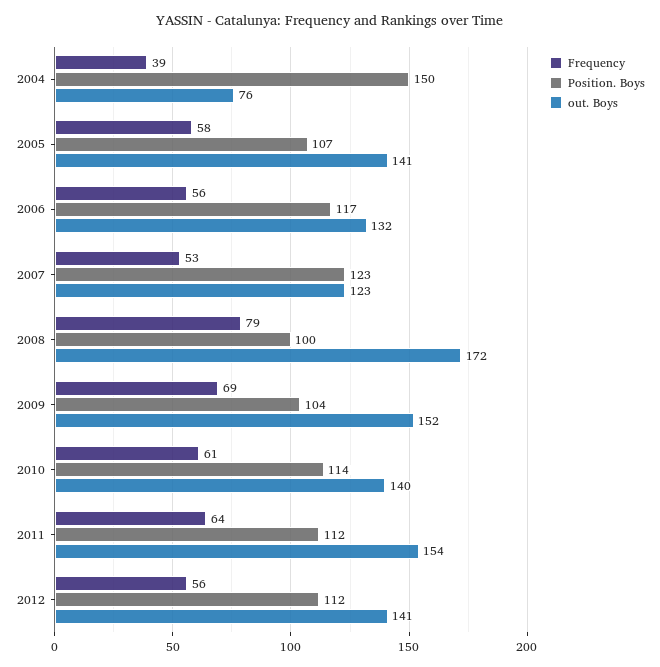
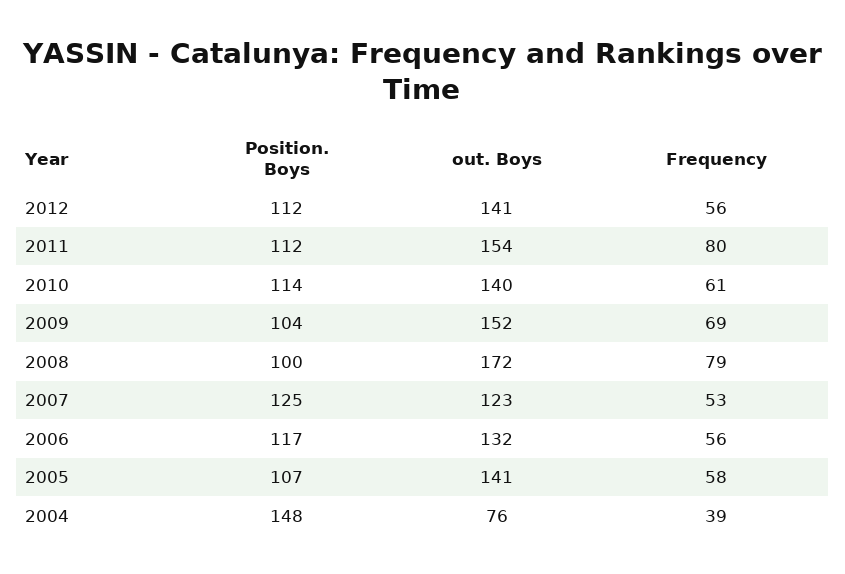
Position. Boys, 2004: 150 -> 148
Position. Boys, 2007: 123 -> 125
Frequency, 2011: 64 -> 80

